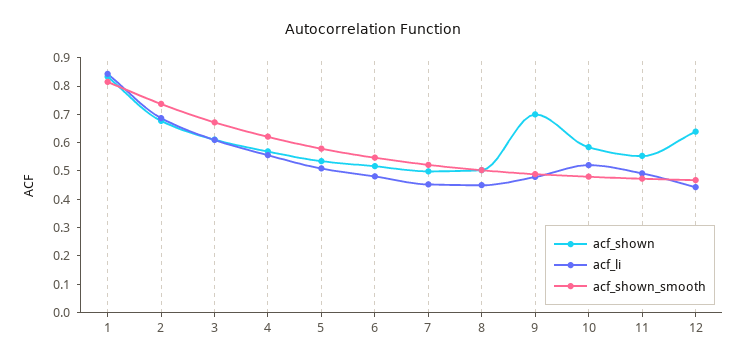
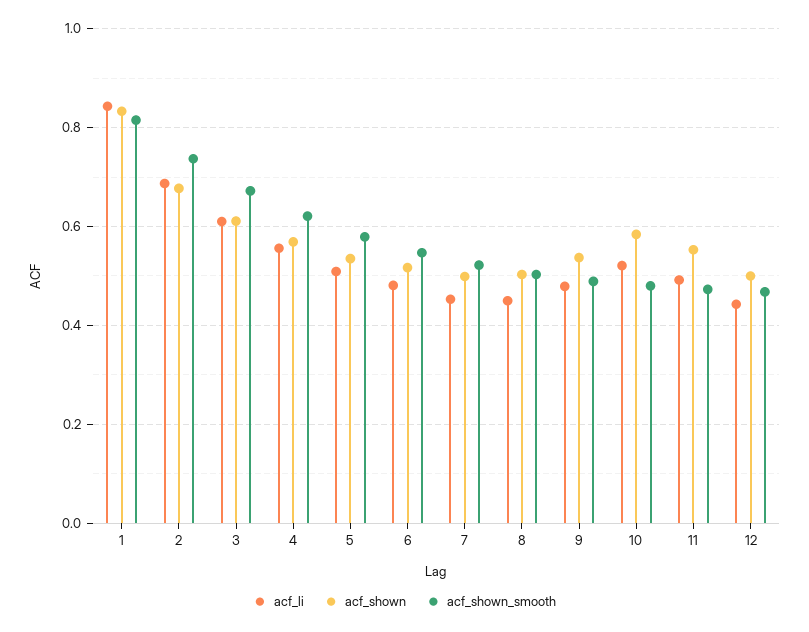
acf_shown, 9: 0.7 -> 0.54
acf_shown, 12: 0.65 -> 0.5

